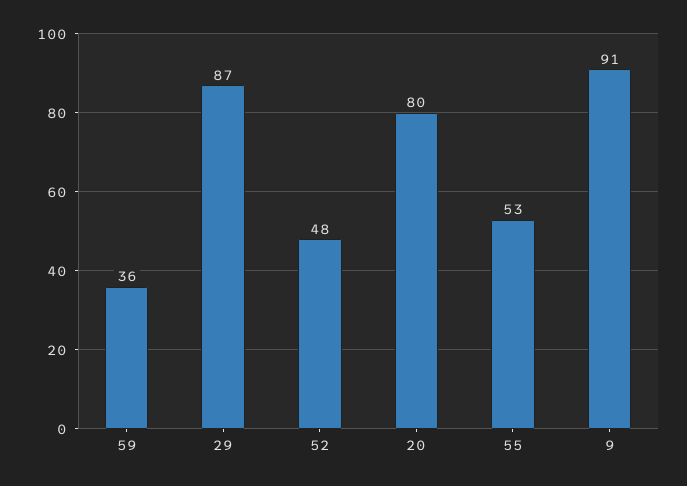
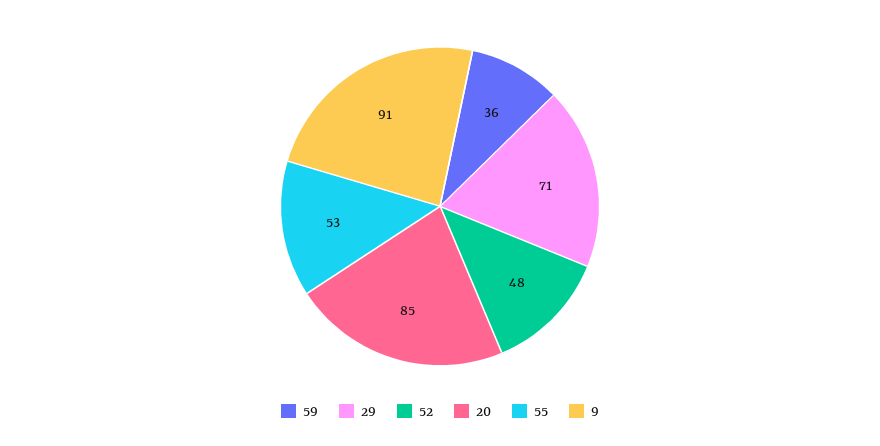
29: 87 -> 71
20: 80 -> 85

